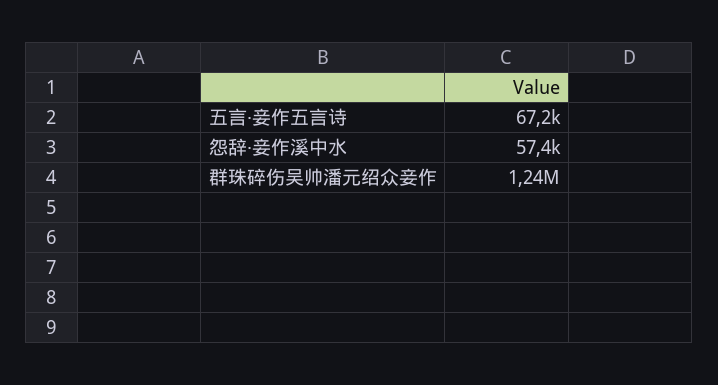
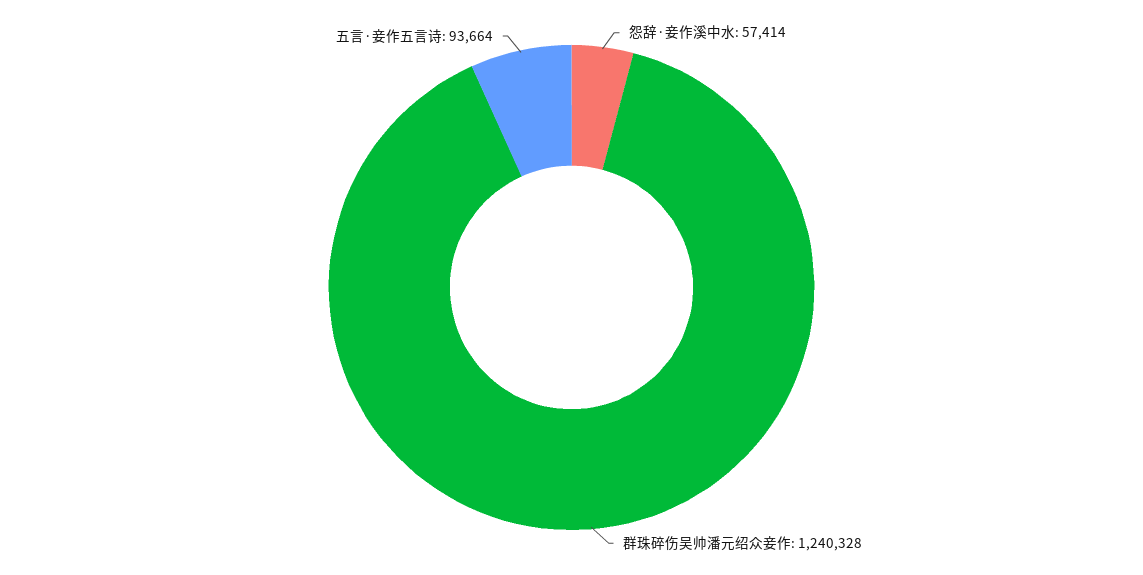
五言·妾作五言诗: 67200 -> 93664

